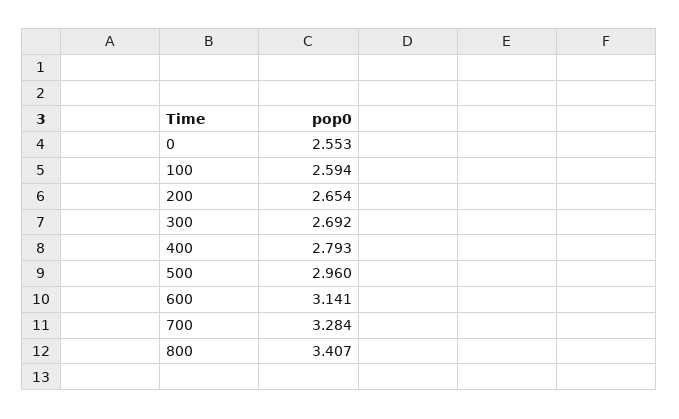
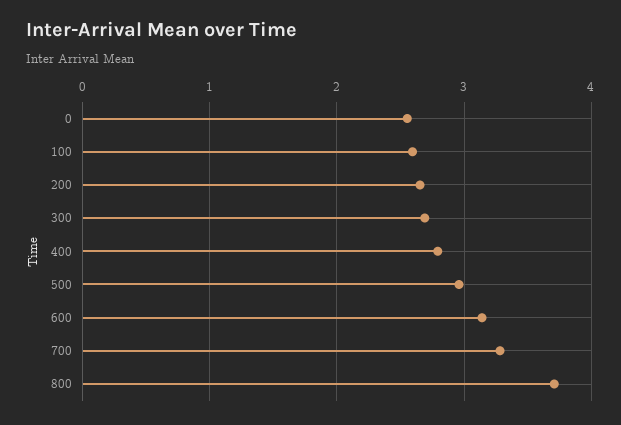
800: 3.407 -> 3.7

